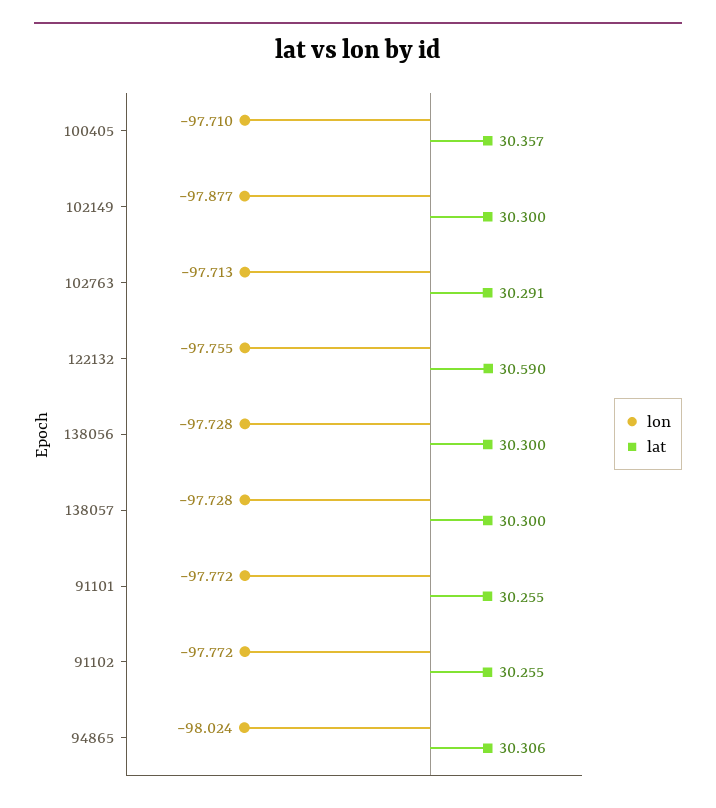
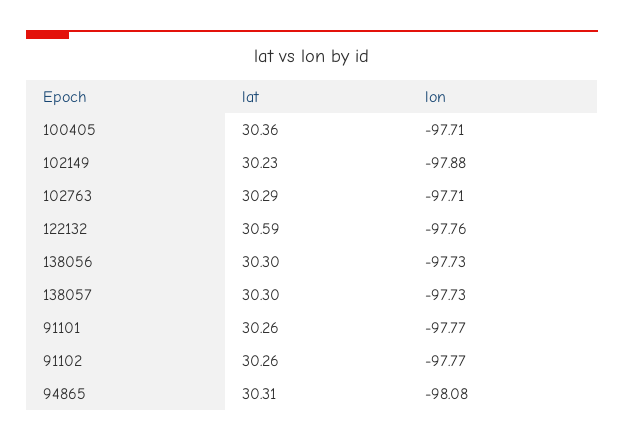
lat, 102149: 30.3 -> 30.23
lon, 94865: -98.024 -> -98.08

